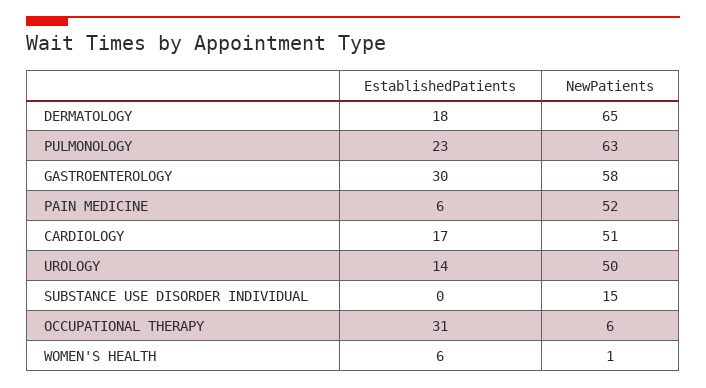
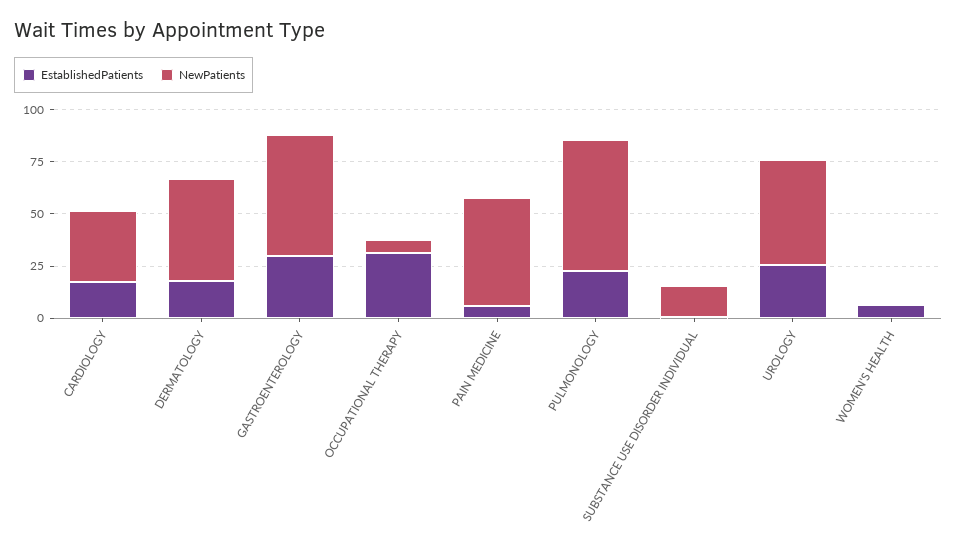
NewPatients, DERMATOLOGY: 65 -> 50
NewPatients, CARDIOLOGY: 51 -> 35
EstablishedPatients, UROLOGY: 14 -> 25

